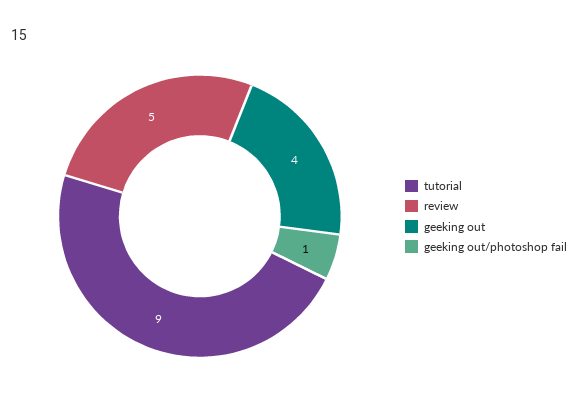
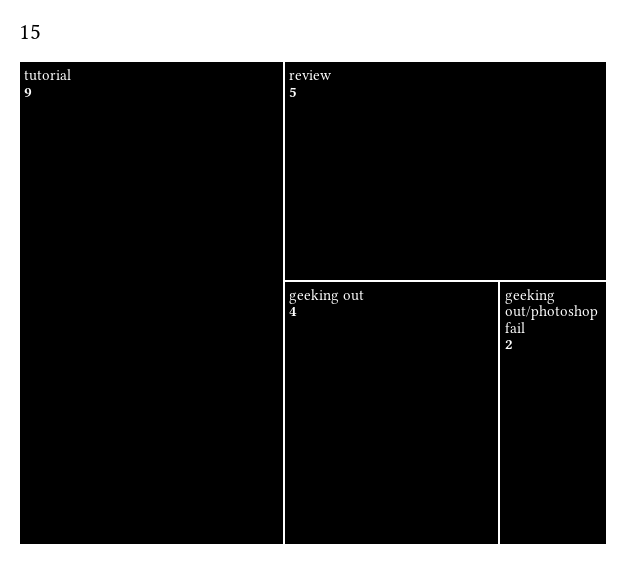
geeking out/photoshop fail: 1 -> 2

